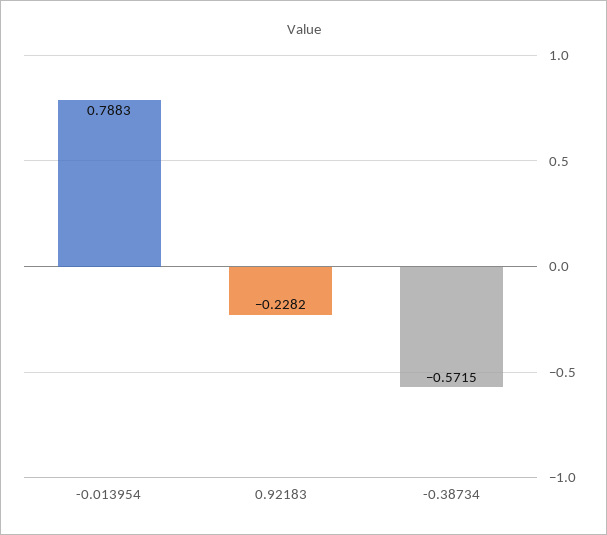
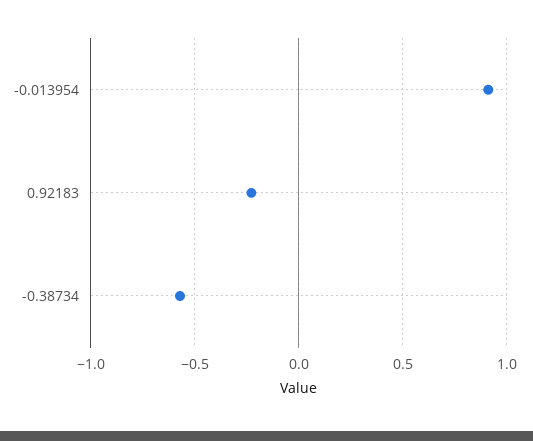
-0.013954: 0.7883 -> 0.9

